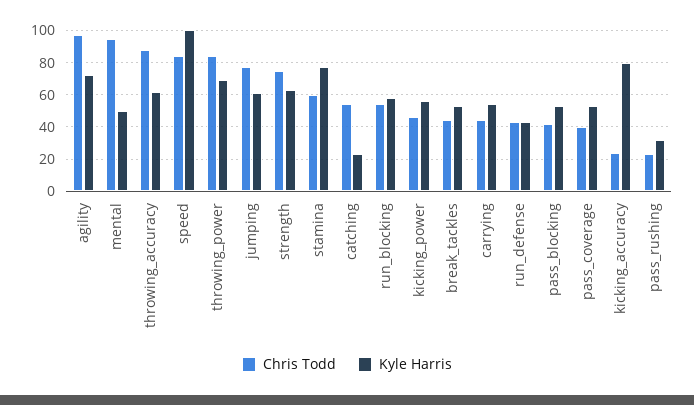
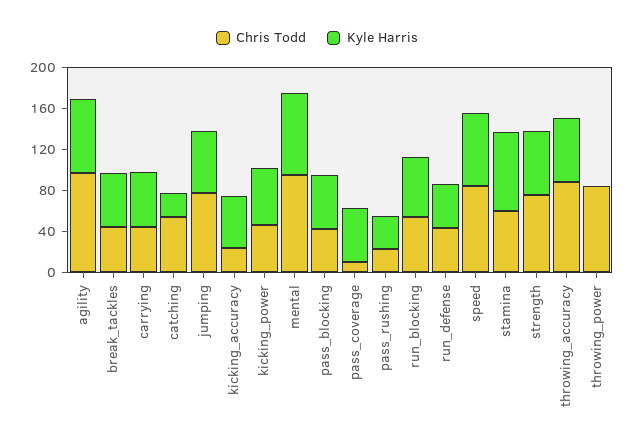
Kyle Harris, mental: 50 -> 80
Kyle Harris, speed: 100 -> 70
Kyle Harris, throwing_power: 70 -> 0
Chris Todd, pass_coverage: 40 -> 10
Kyle Harris, kicking_accuracy: 80 -> 50

